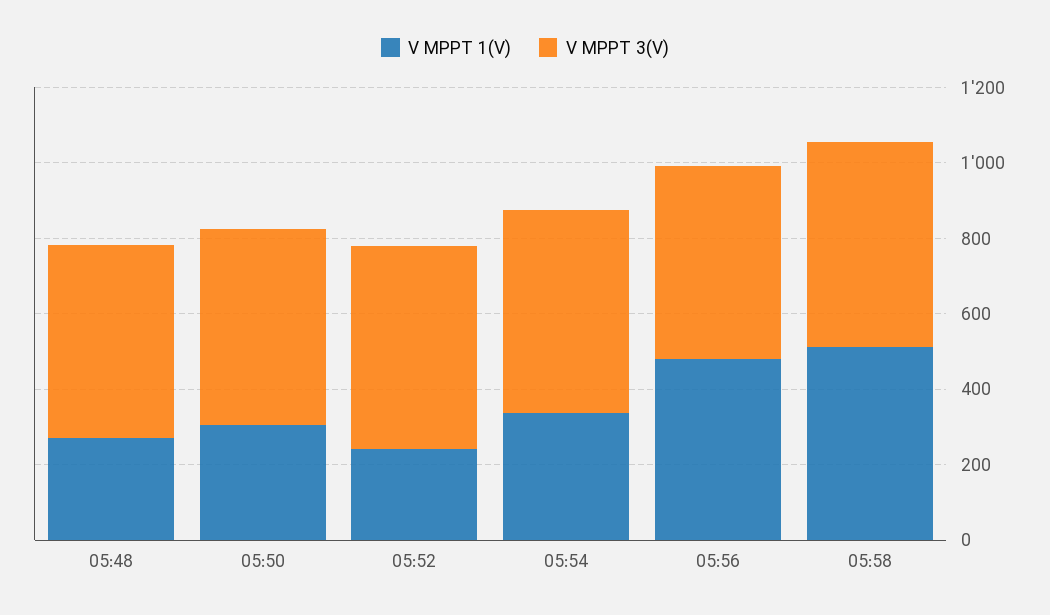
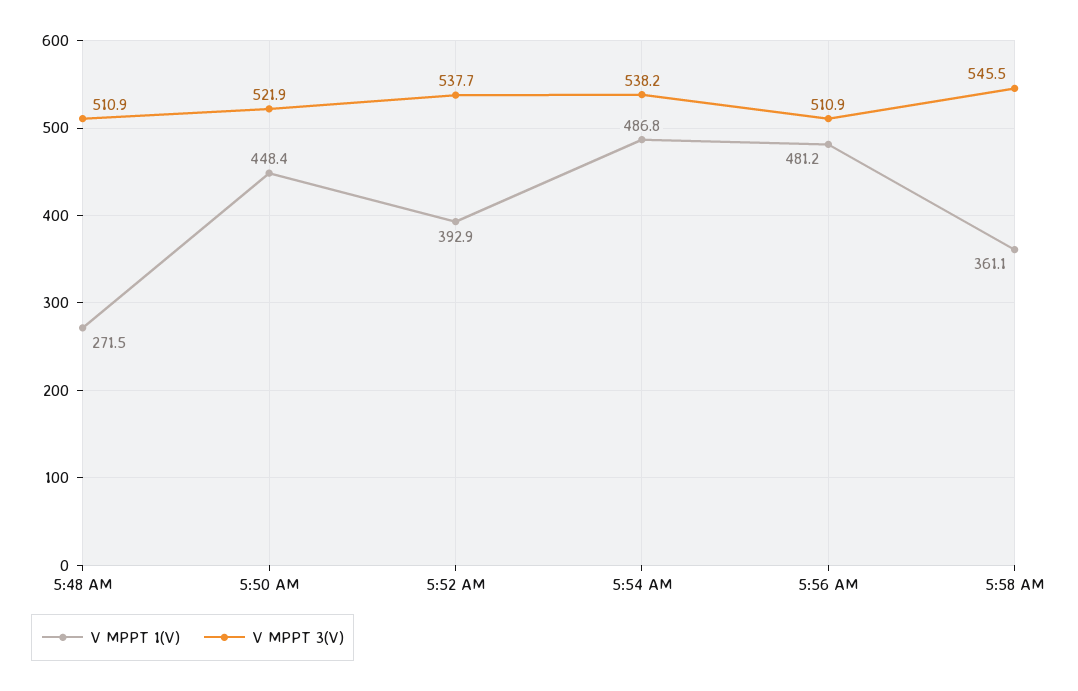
V MPPT 1(V), 05:50: 300 -> 448.4
V MPPT 1(V), 05:52: 250 -> 392.9
V MPPT 1(V), 05:54: 350 -> 486.8
V MPPT 1(V), 05:58: 500 -> 361.1

